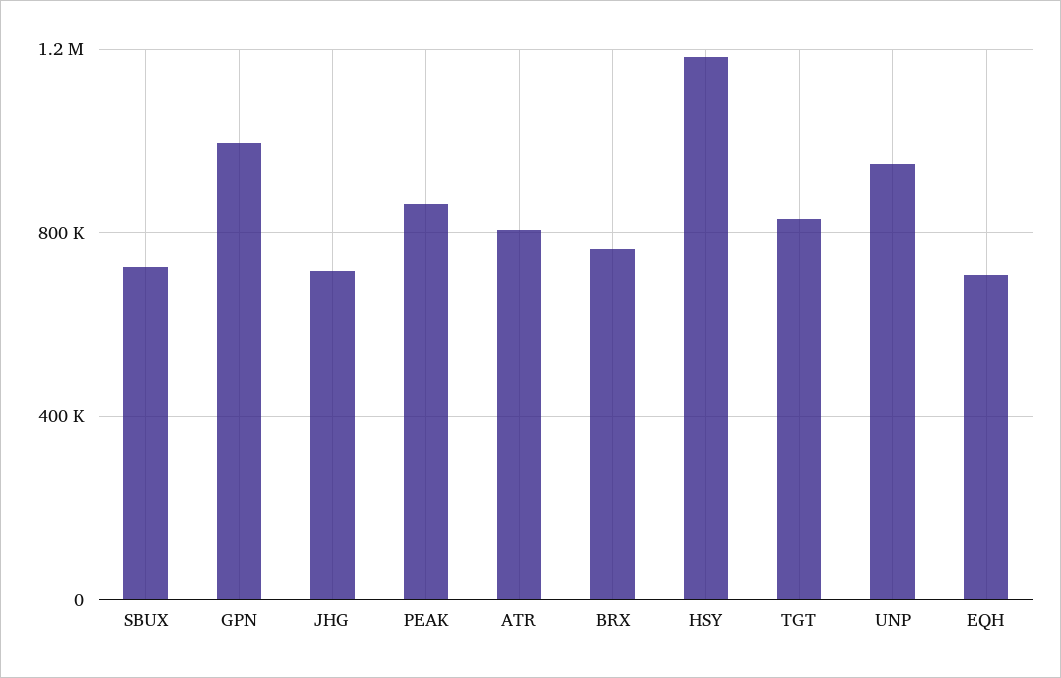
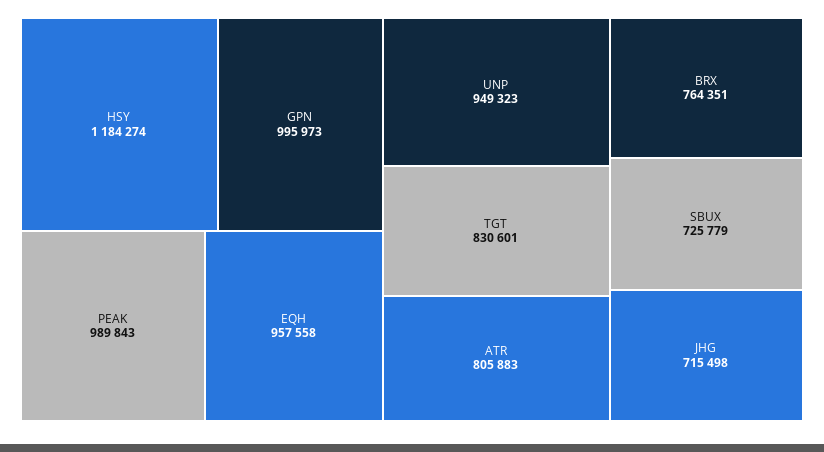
PEAK: 850000 -> 989843
EQH: 700000 -> 957558

